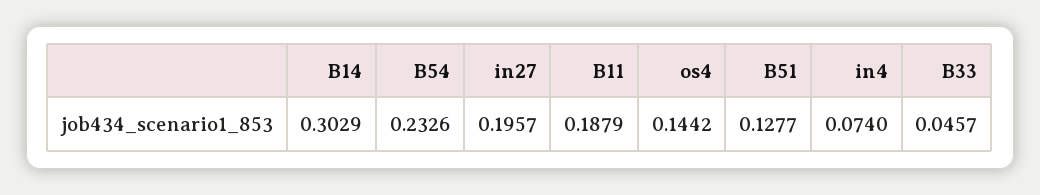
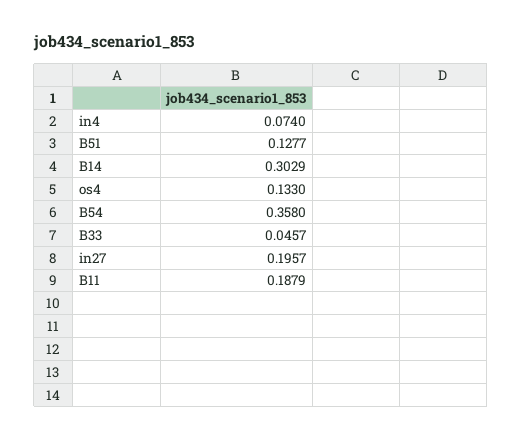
B54: 0.2326 -> 0.358
os4: 0.1442 -> 0.133

